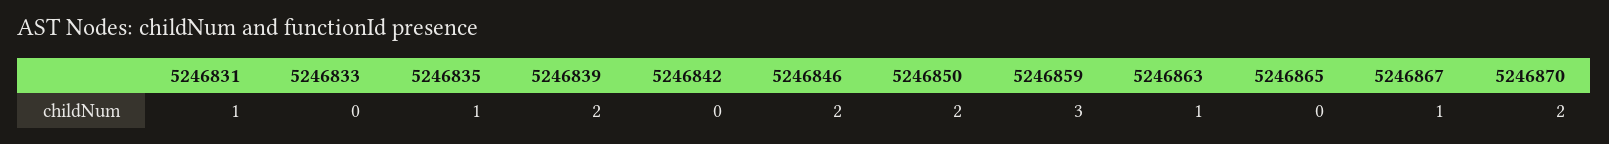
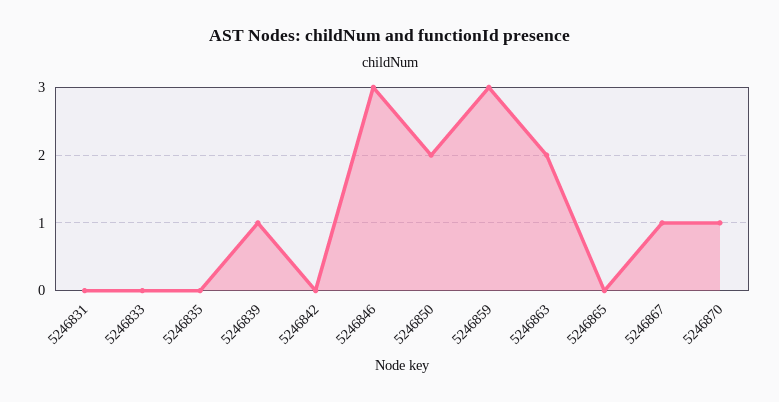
5246831: 1 -> 0
5246835: 1 -> 0
5246839: 2 -> 1
5246846: 2 -> 3
5246863: 1 -> 2
5246870: 2 -> 1

